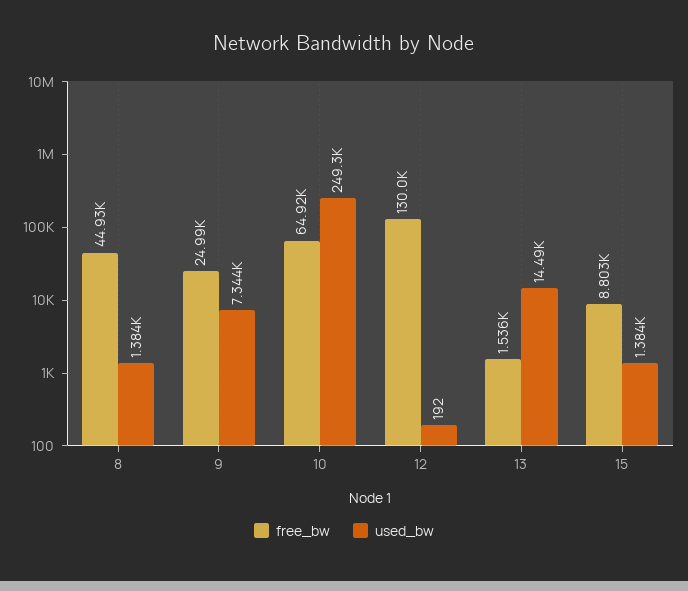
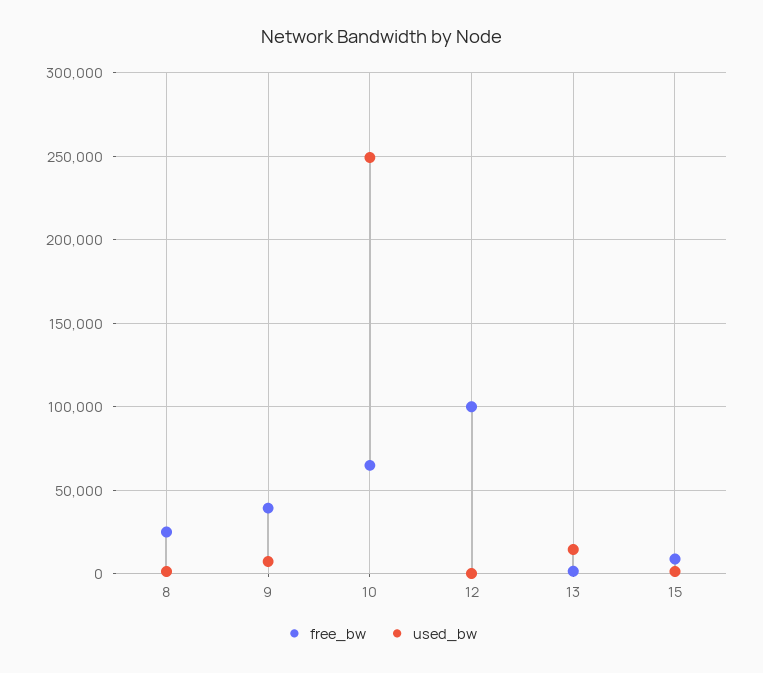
free_bw, 8: 44930 -> 25000
free_bw, 9: 24990 -> 40000
free_bw, 12: 130000 -> 100000

